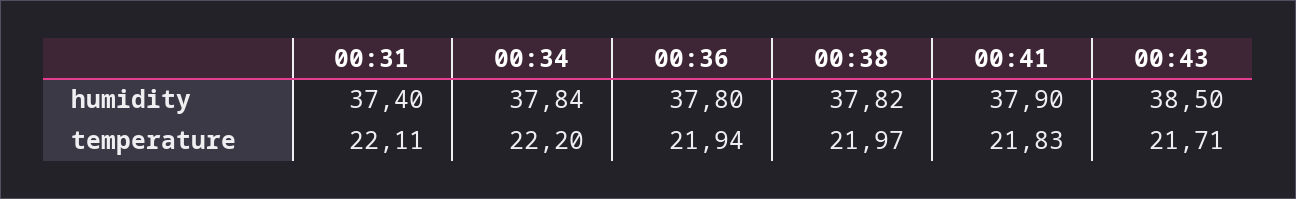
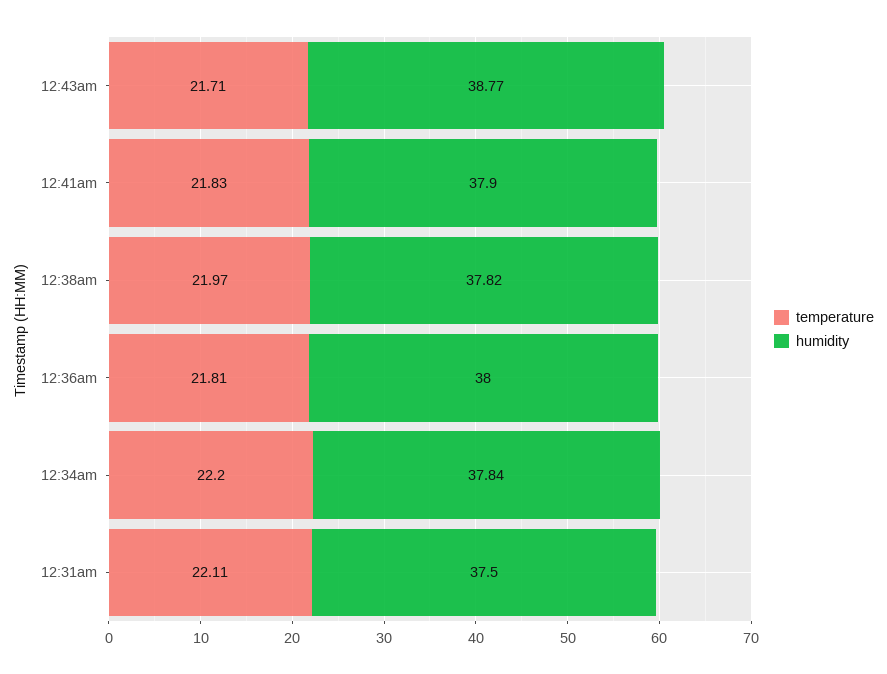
humidity, 00:31: 37.4 -> 37.5
humidity, 00:36: 37.8 -> 38
humidity, 00:43: 38.5 -> 38.77
temperature, 00:36: 21.94 -> 21.81

